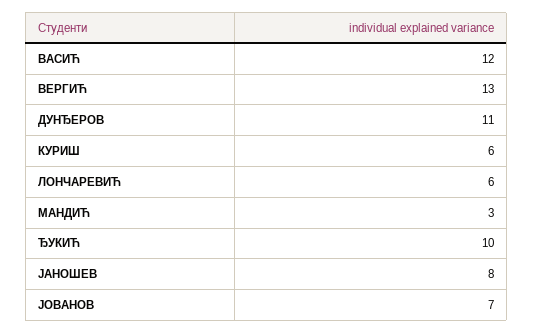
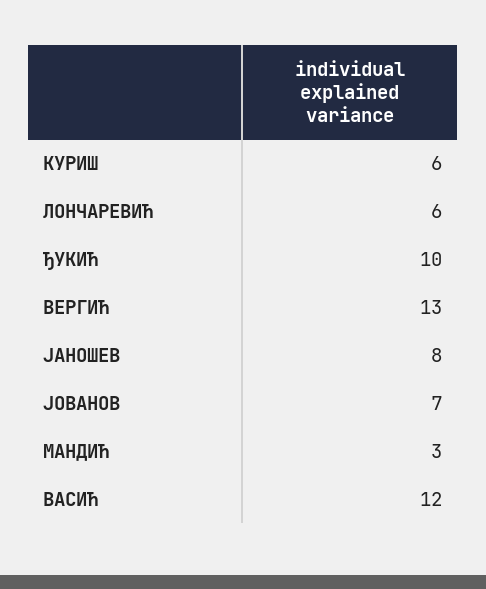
ДУНЂЕРОВ: 11 -> none

